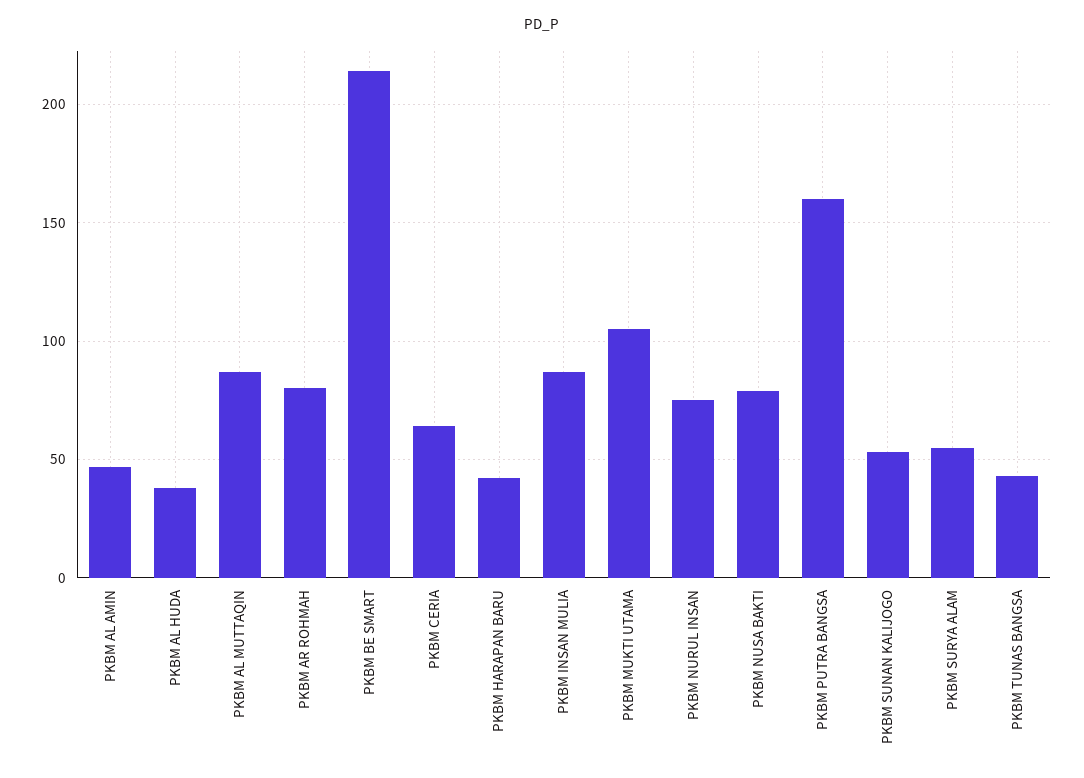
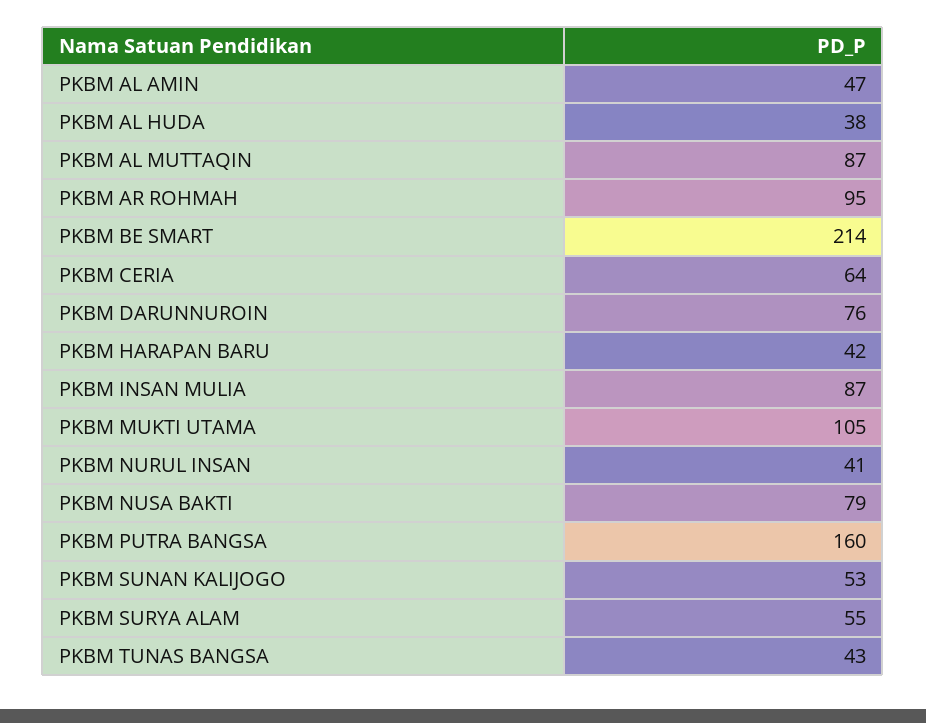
PKBM AR ROHMAH: 80 -> 95
PKBM NURUL INSAN: 75 -> 41
PKBM DARUNNUROIN: none -> 76

